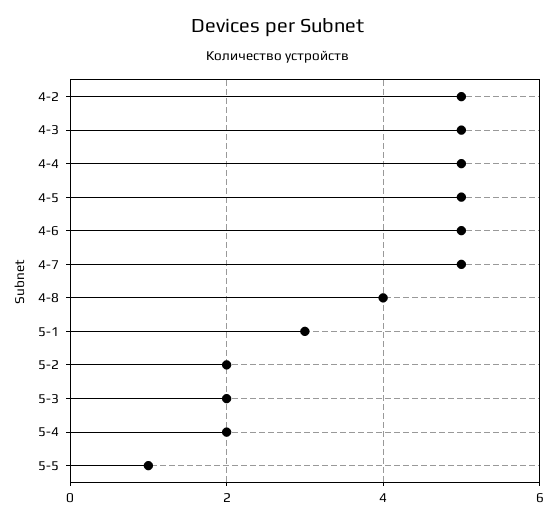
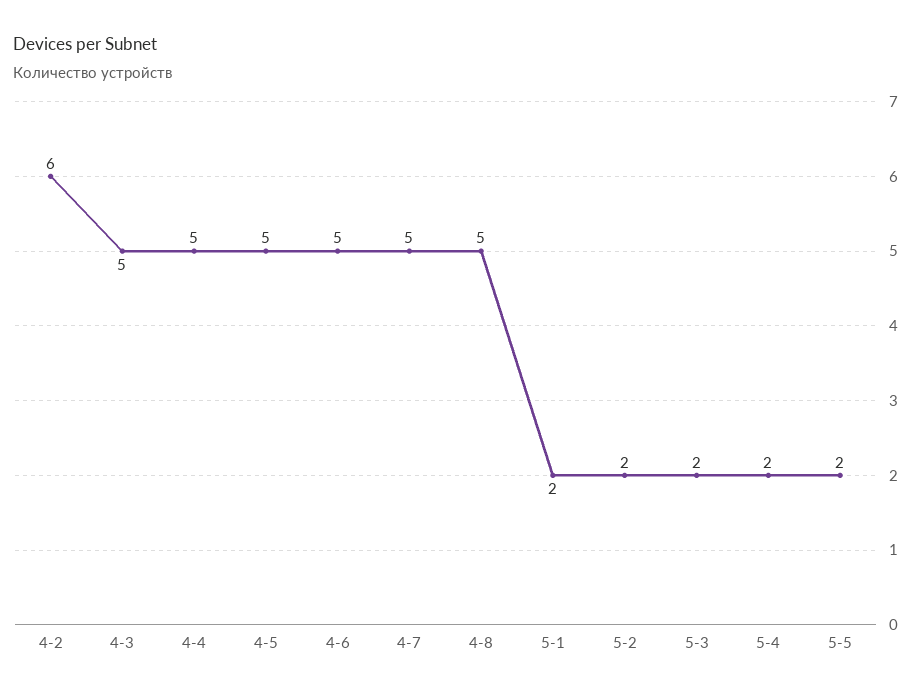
4-2: 5 -> 6
4-8: 4 -> 5
5-1: 3 -> 2
5-5: 1 -> 2

